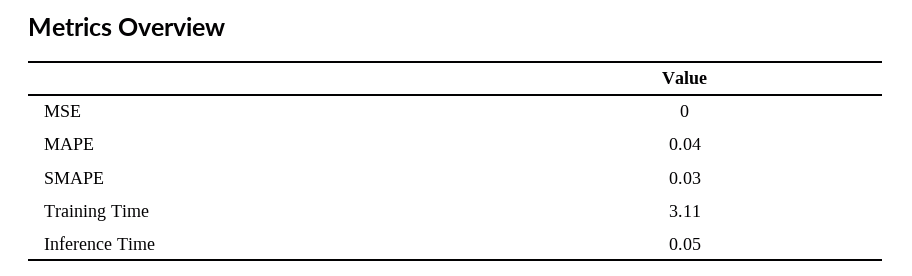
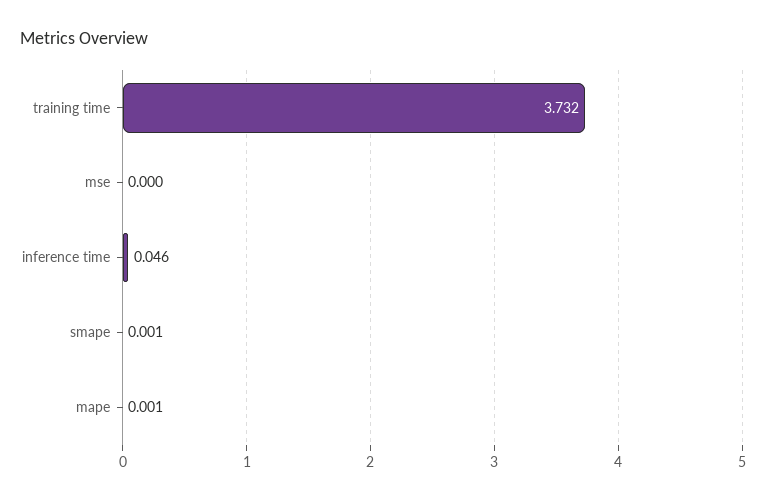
MAPE: 0.04 -> 0.001
SMAPE: 0.03 -> 0.001
Training Time: 3.11 -> 3.732

